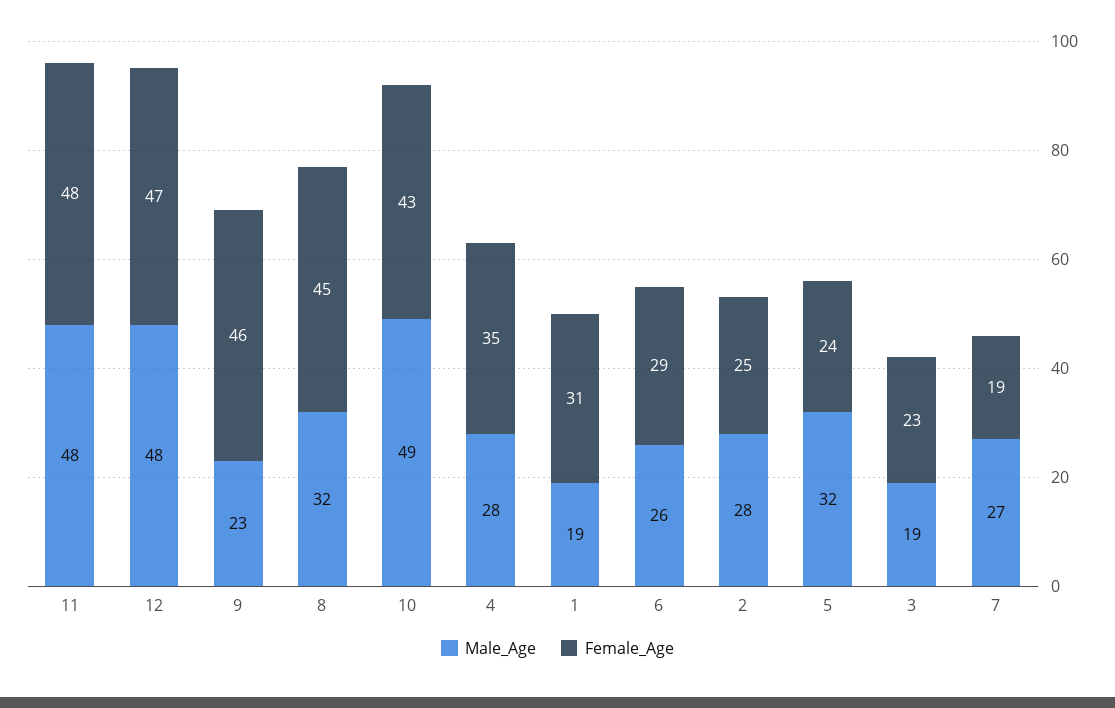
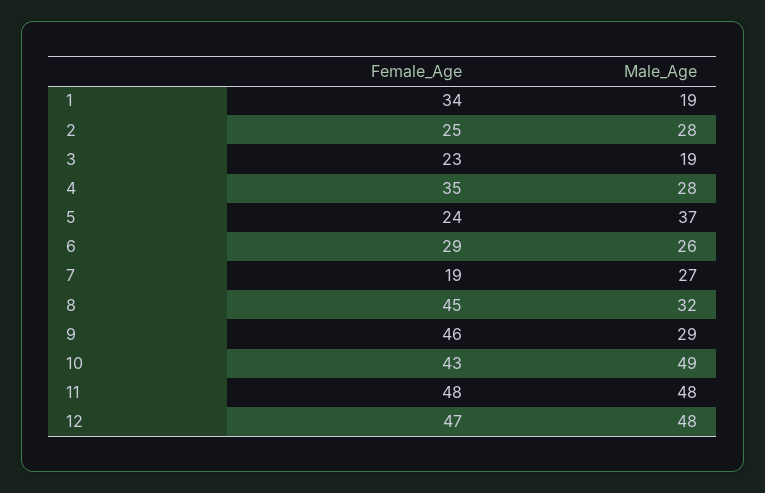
Male_Age, 9: 23 -> 29
Female_Age, 1: 31 -> 34
Male_Age, 5: 32 -> 37

